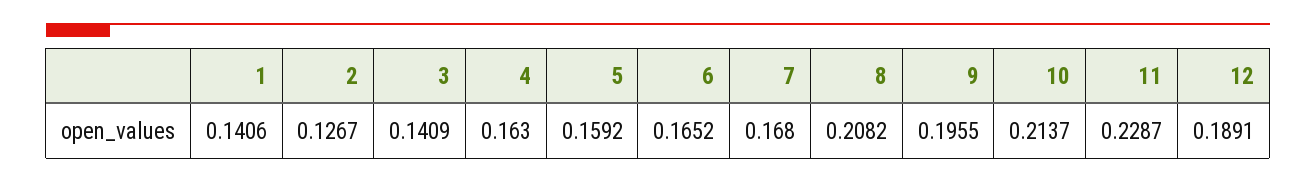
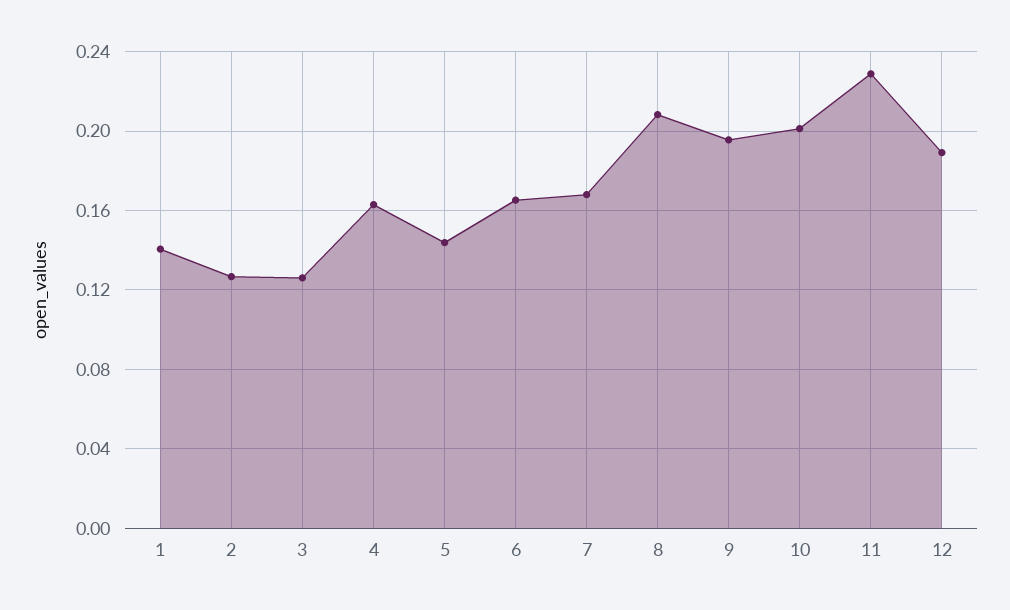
3: 0.1409 -> 0.125
5: 0.1592 -> 0.145
10: 0.2137 -> 0.2

